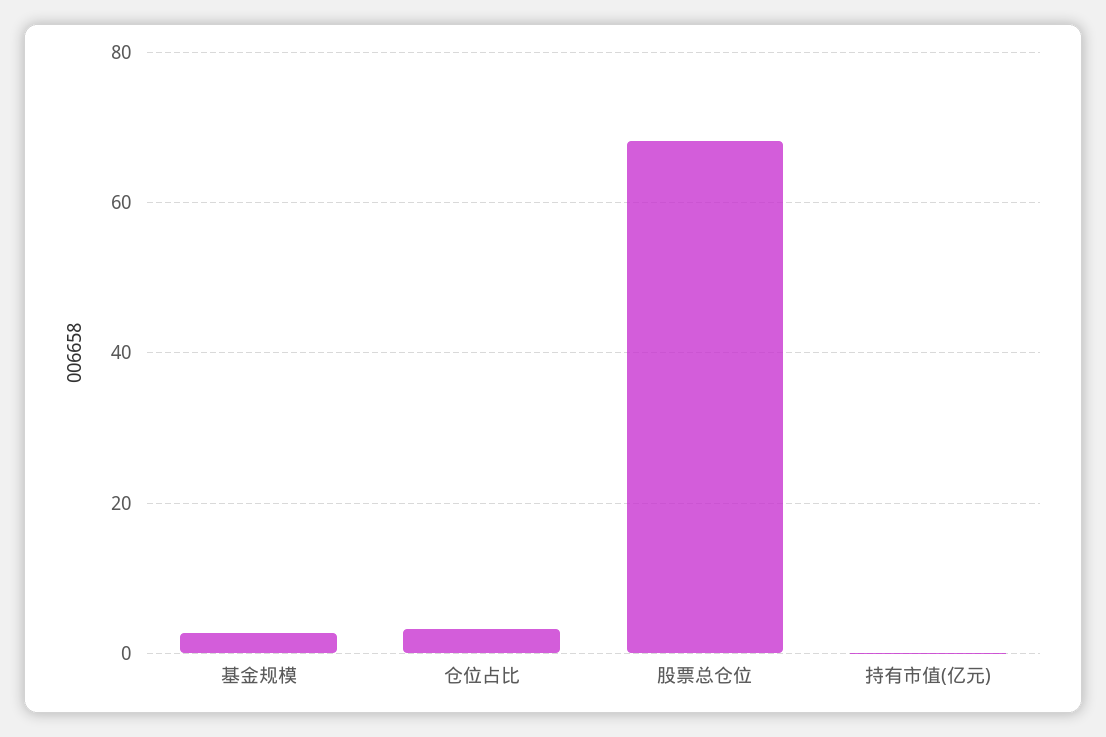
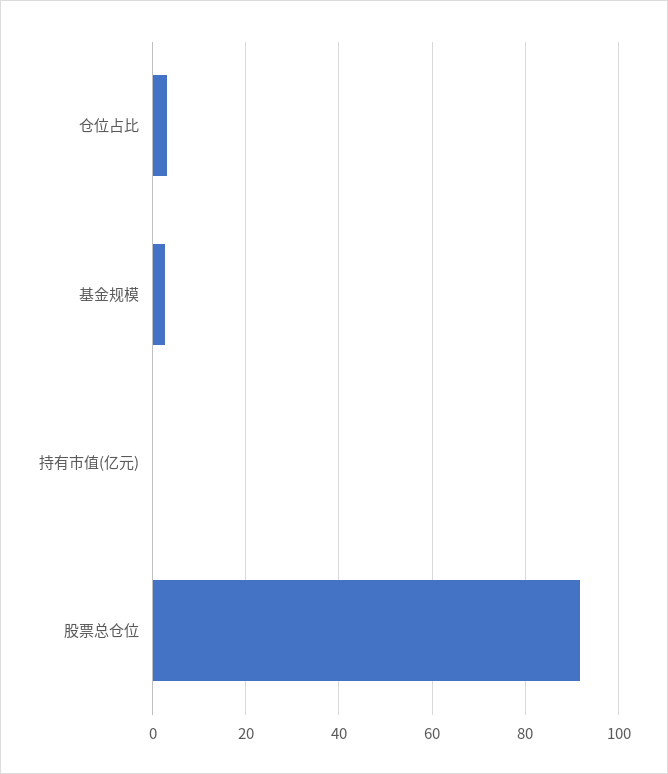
股票总仓位: 68 -> 92

